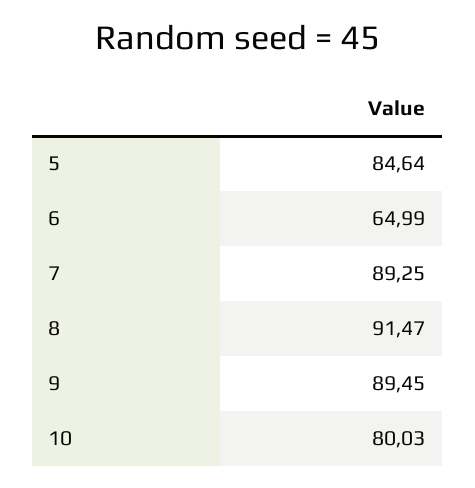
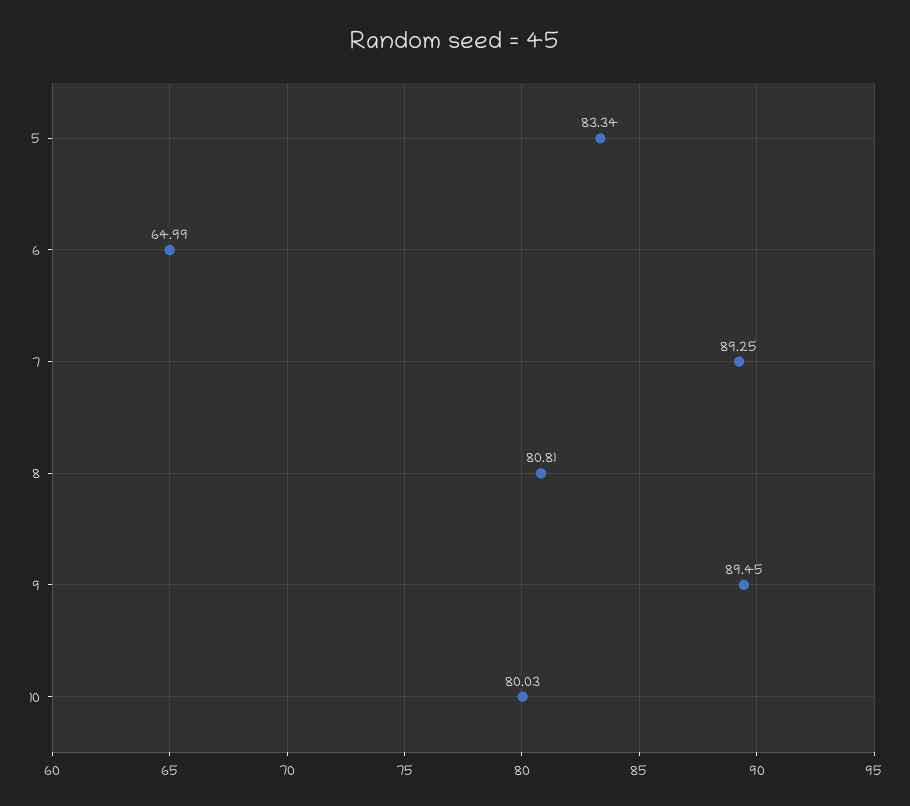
5: 84.64 -> 83.34
8: 91.47 -> 80.81

